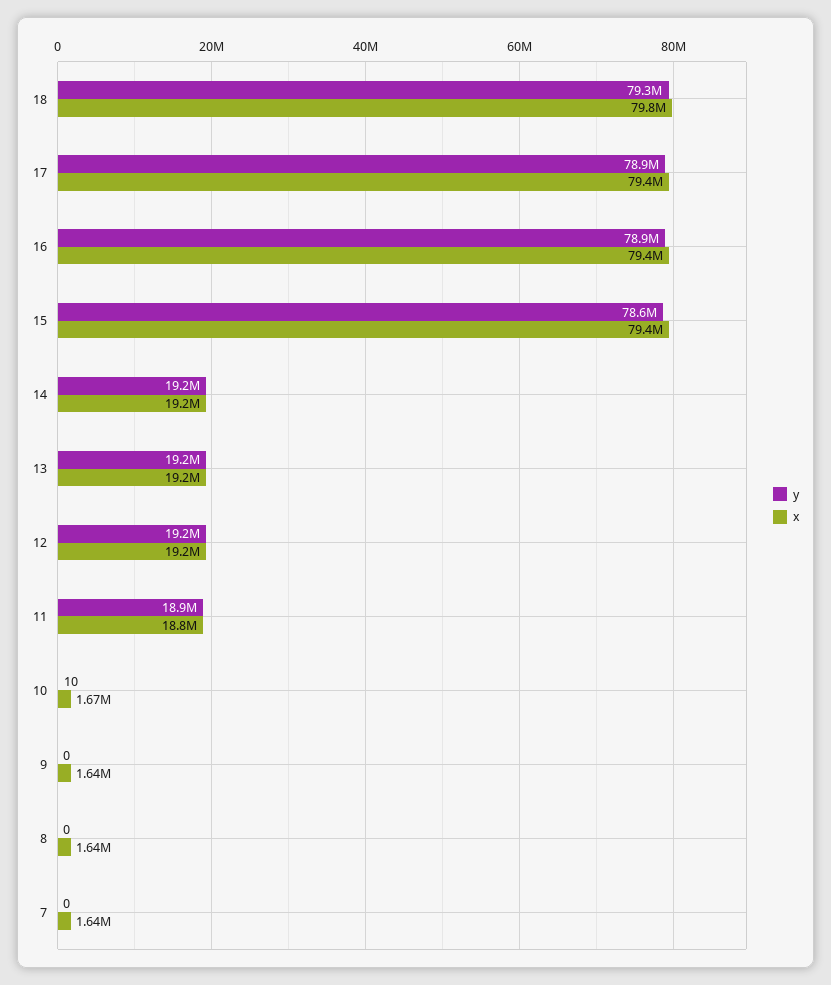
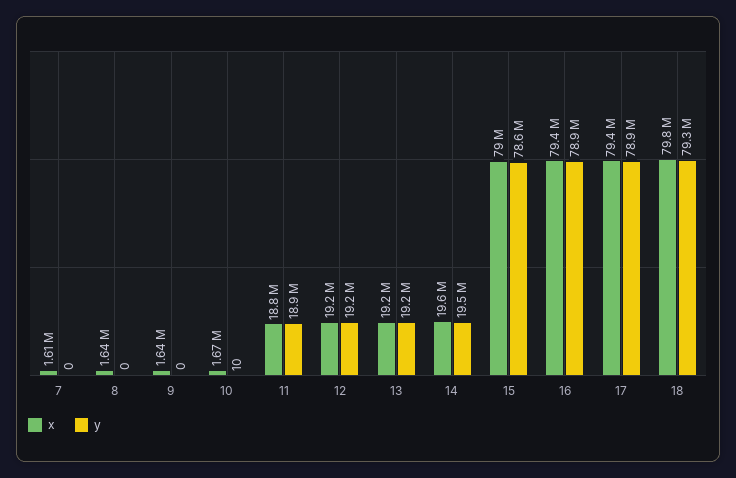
x, 15: 79400000 -> 79000000
y, 14: 19200000 -> 19500000
x, 14: 19200000 -> 19600000
x, 7: 1640000 -> 1610000

